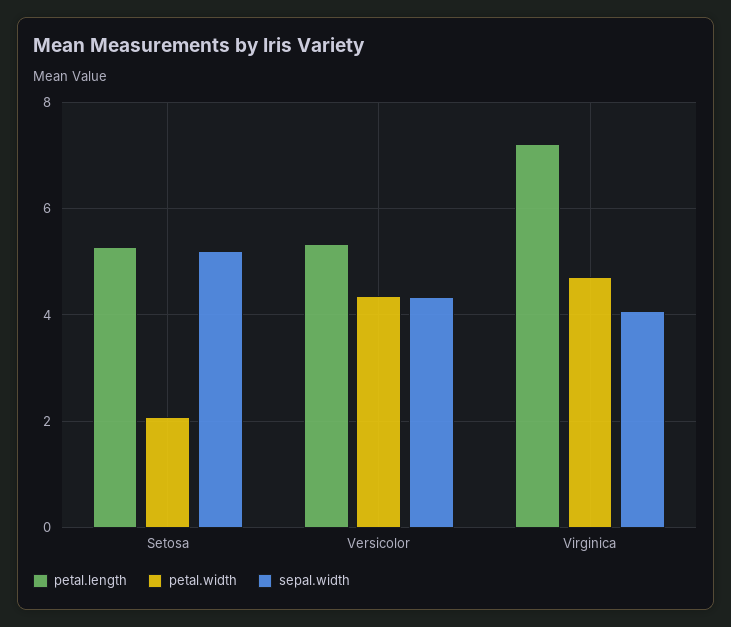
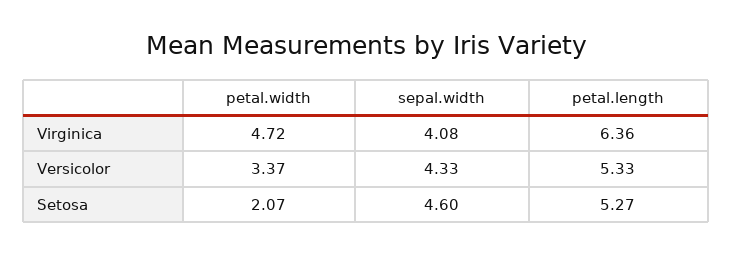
sepal.width, Setosa: 5.2 -> 4.6
petal.width, Versicolor: 4.4 -> 3.37
petal.length, Virginica: 7.2 -> 6.36

